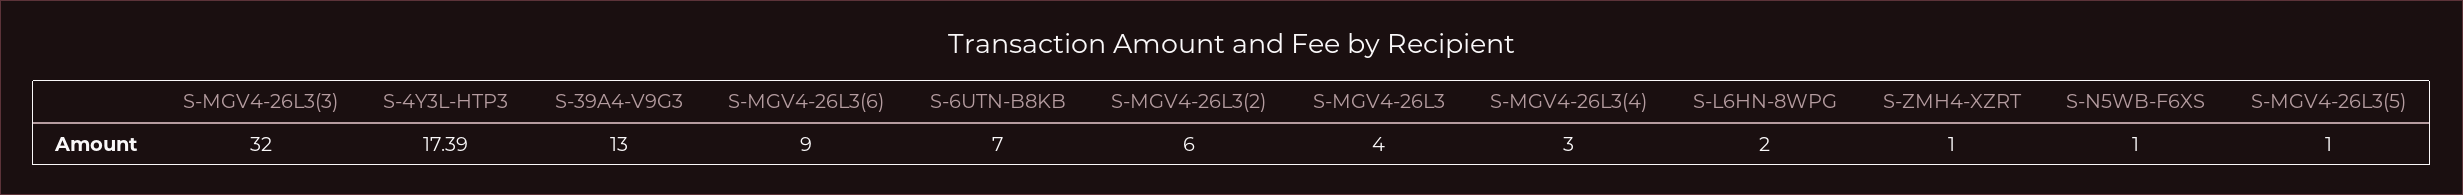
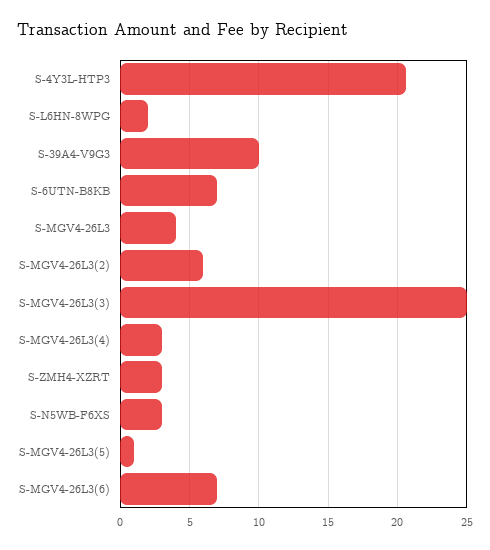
S-MGV4-26L3(3): 32 -> 25
S-4Y3L-HTP3: 17.39 -> 20.5
S-39A4-V9G3: 13 -> 10
S-MGV4-26L3(6): 9 -> 7
S-ZMH4-XZRT: 1 -> 3
S-N5WB-F6XS: 1 -> 3

